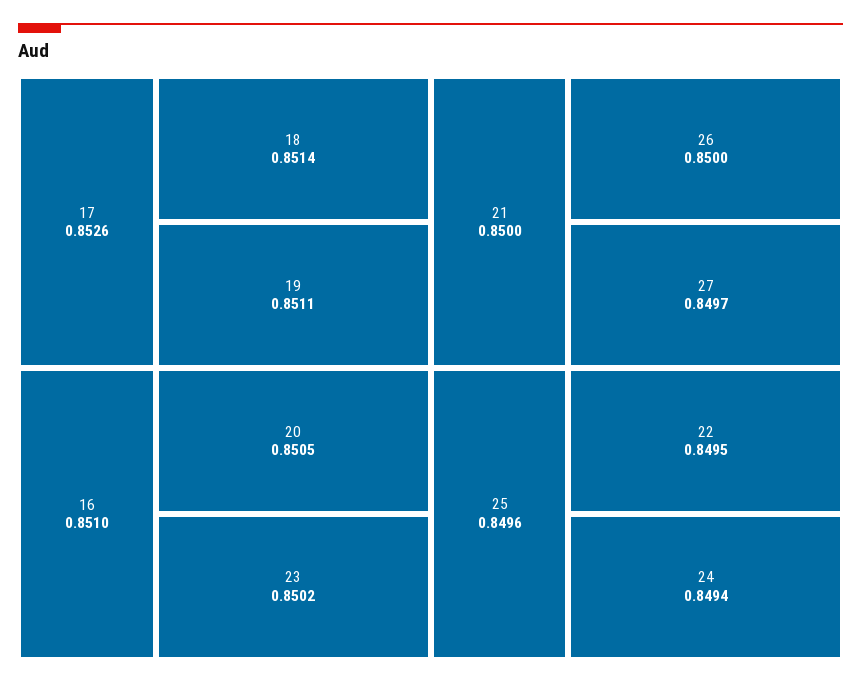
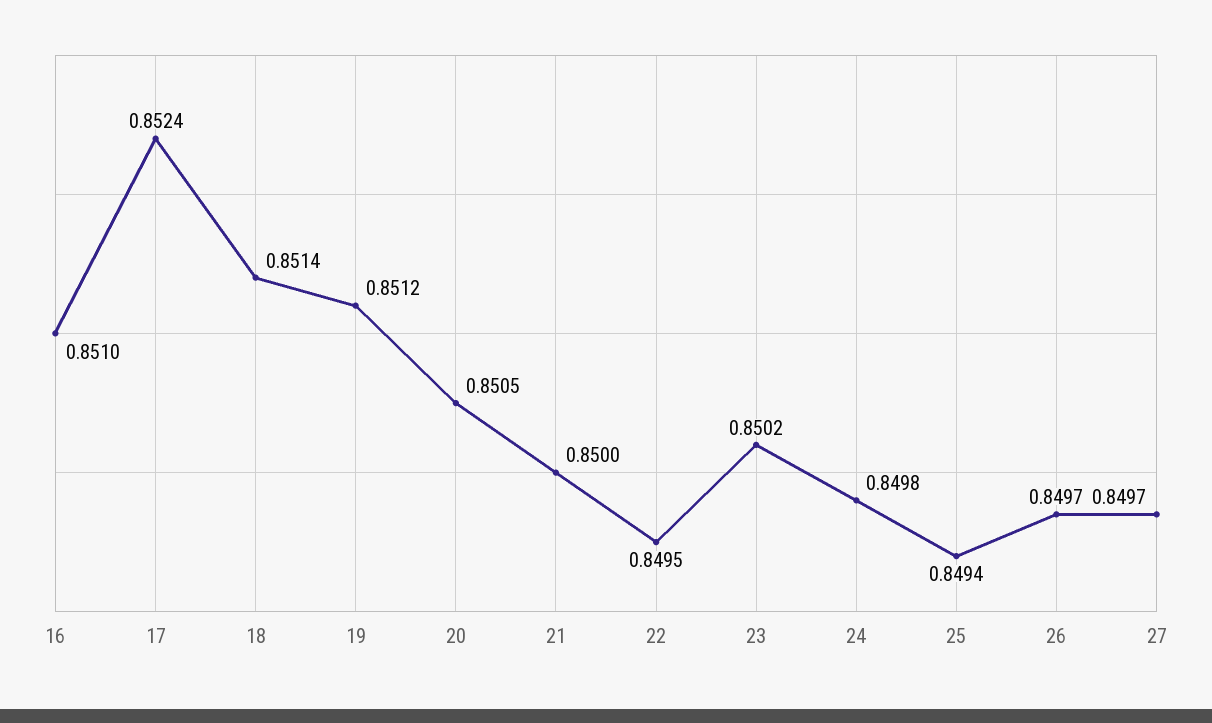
17: 0.8526 -> 0.8524
19: 0.8511 -> 0.8512
26: 0.85 -> 0.8497
25: 0.8496 -> 0.8494
24: 0.8494 -> 0.8498

